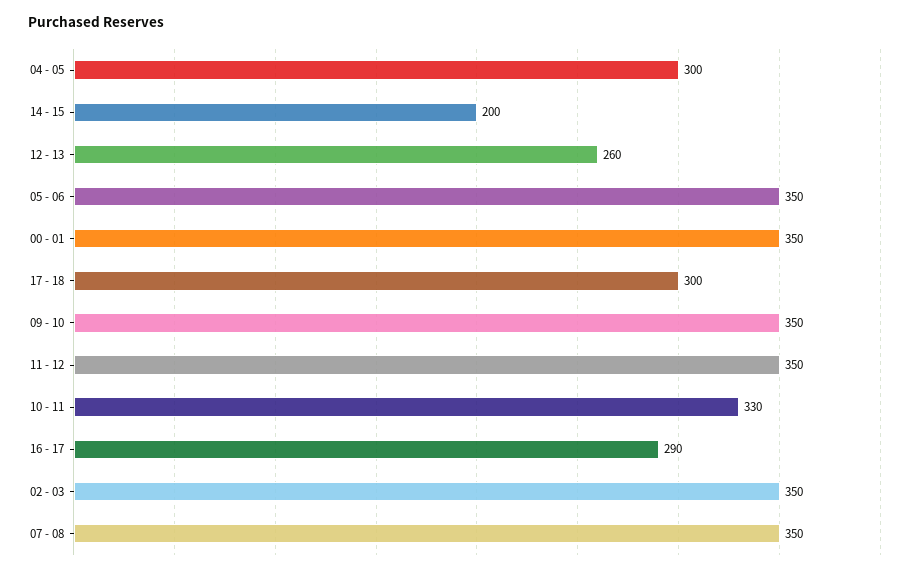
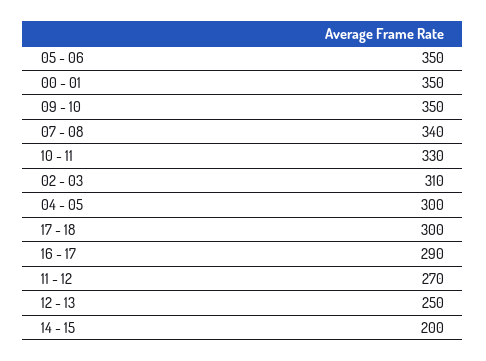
12 - 13: 260 -> 250
11 - 12: 350 -> 270
02 - 03: 350 -> 310
07 - 08: 350 -> 340

